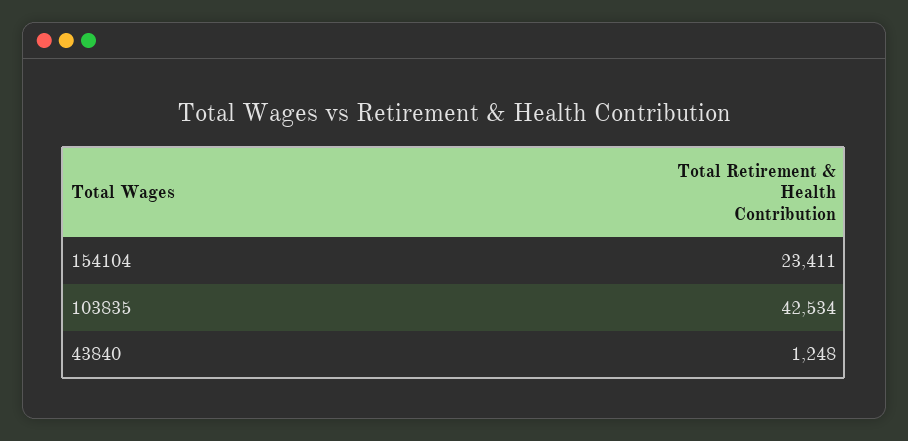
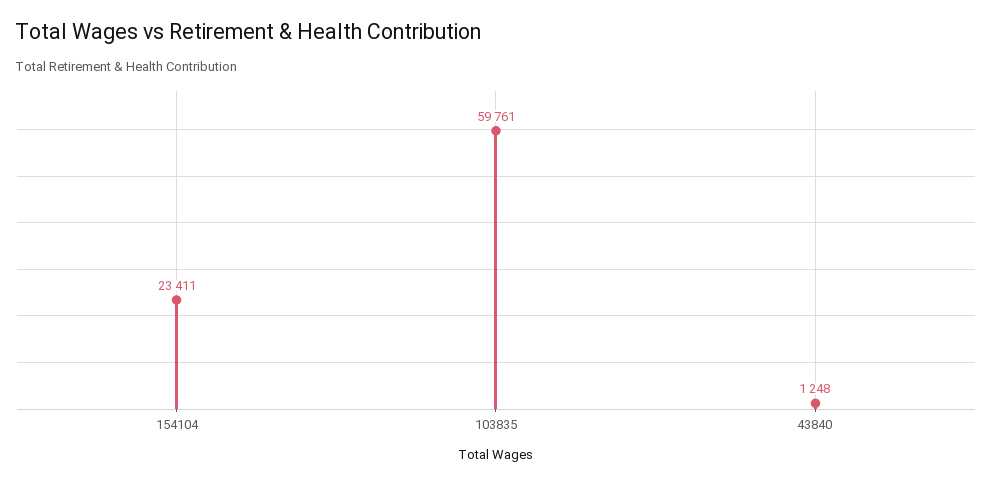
103835: 42534 -> 59761

